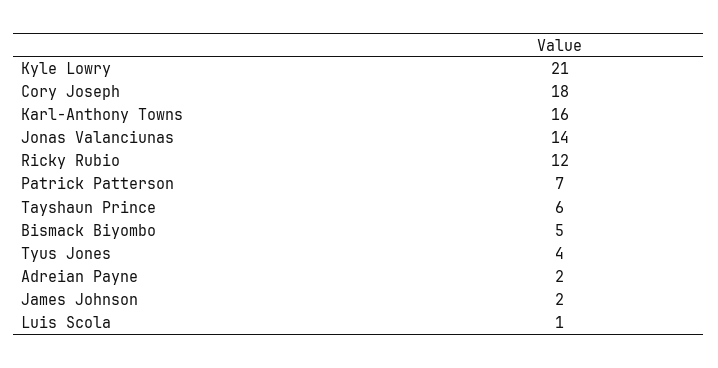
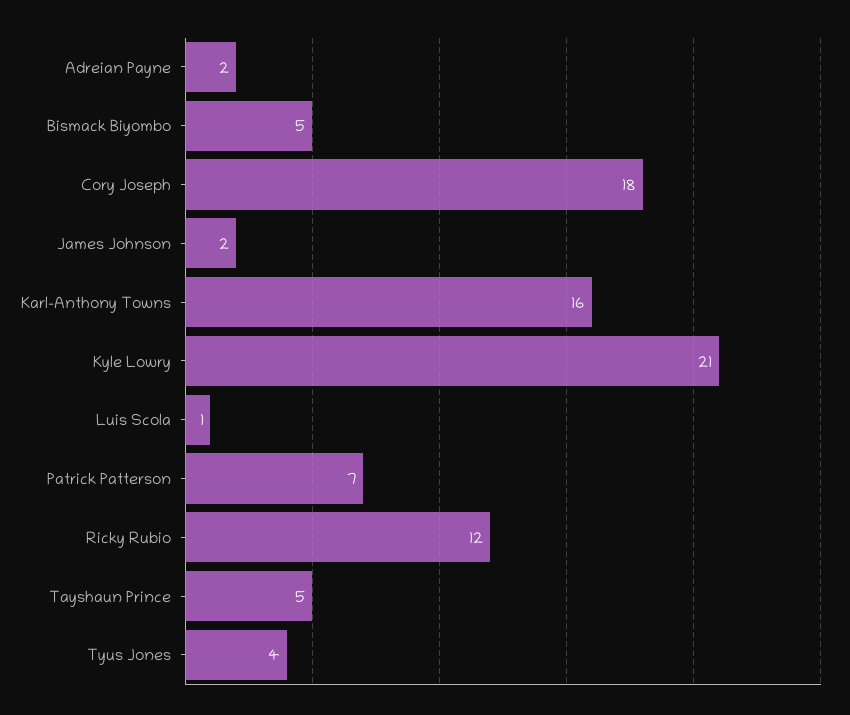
Jonas Valanciunas: 14 -> none
Tayshaun Prince: 6 -> 5

